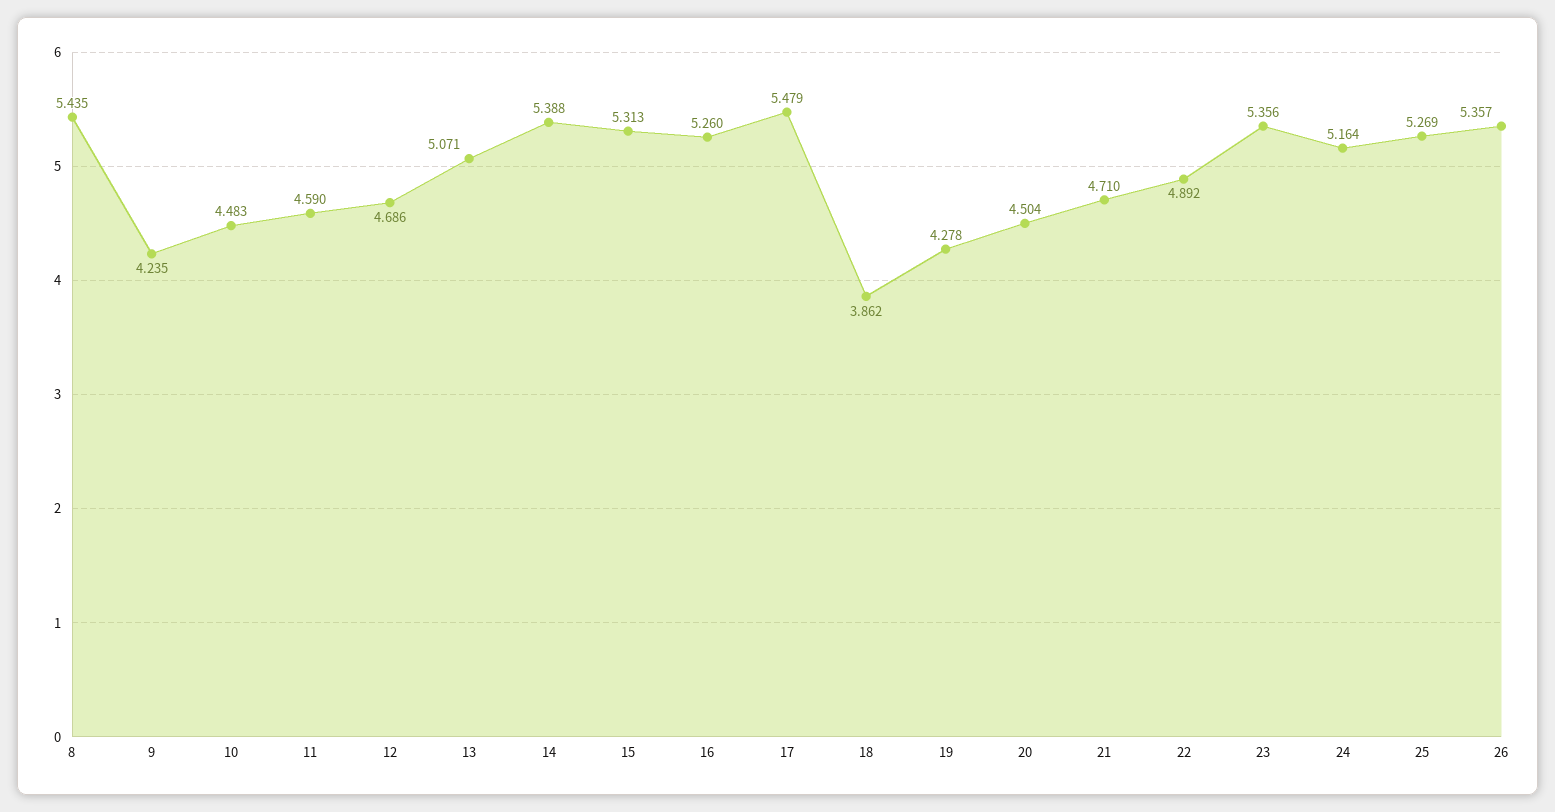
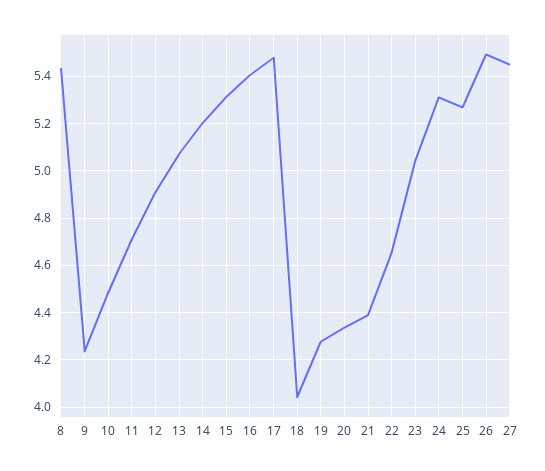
11: 4.59 -> 4.7
12: 4.686 -> 4.9
14: 5.388 -> 5.2
16: 5.26 -> 5.4
18: 3.862 -> 4.05
20: 4.504 -> 4.35
21: 4.71 -> 4.4
22: 4.892 -> 4.65
23: 5.356 -> 5.05
24: 5.164 -> 5.3
26: 5.357 -> 5.5
27: none -> 5.45

